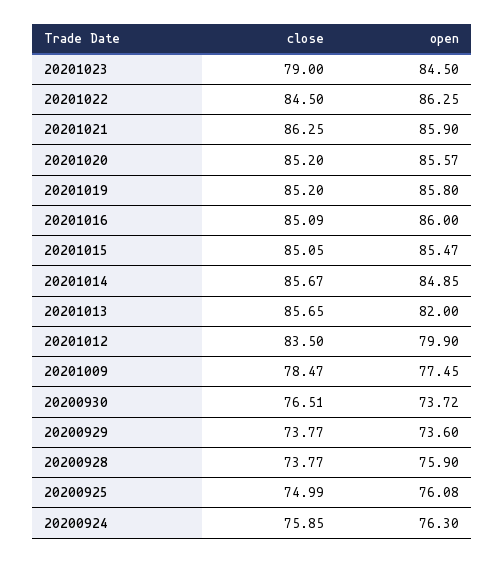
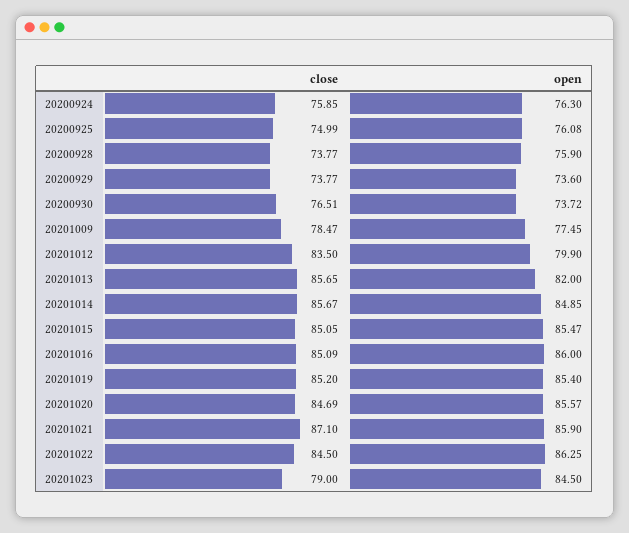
close, 20201021: 86.25 -> 87.1
close, 20201020: 85.2 -> 84.69
open, 20201019: 85.8 -> 85.4

